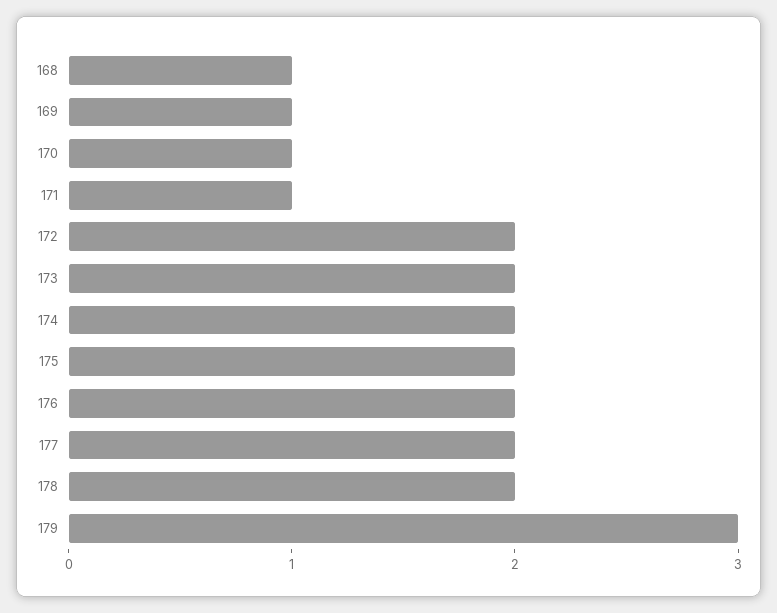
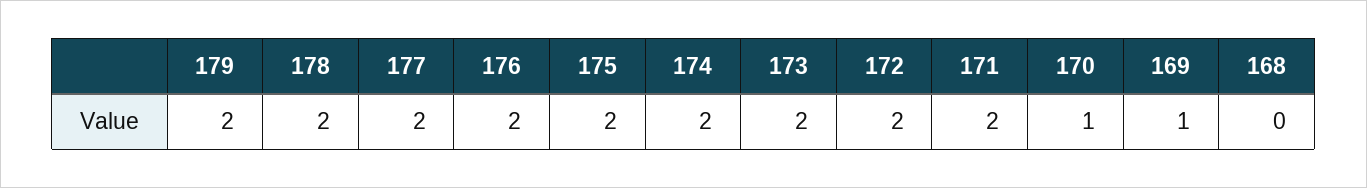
168: 1 -> 0
171: 1 -> 2
179: 3 -> 2

